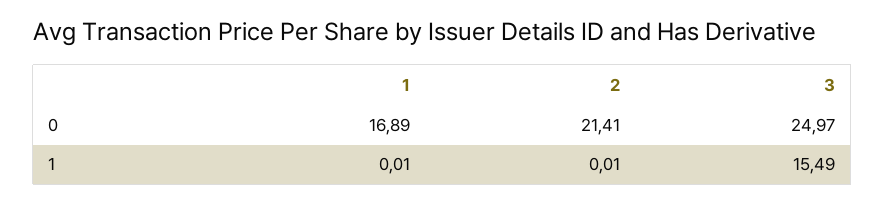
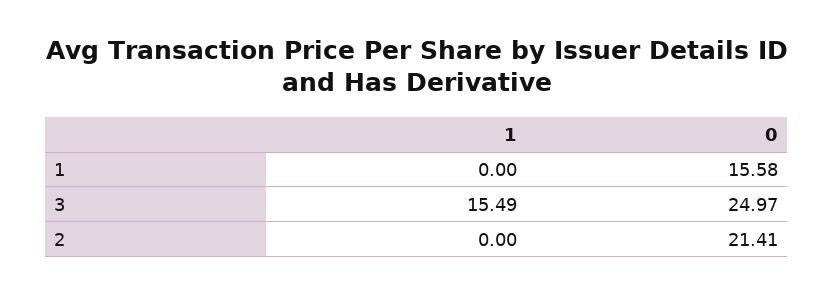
1, 0: 16.89 -> 15.58
1, 1: 0.01 -> 0
2, 1: 0.01 -> 0

